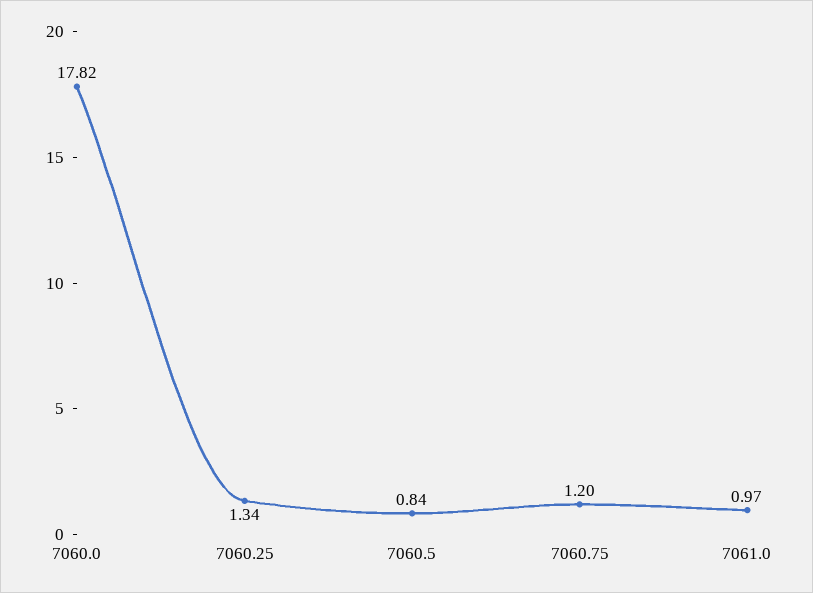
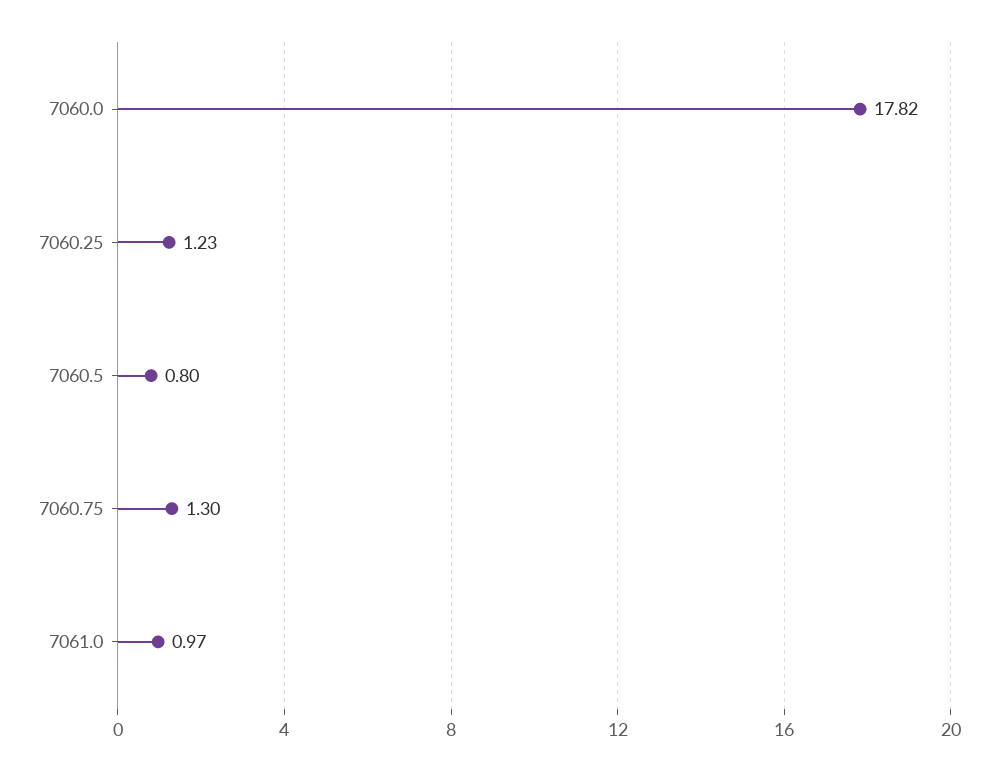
7060.25: 1.34 -> 1.23
7060.5: 0.84 -> 0.8
7060.75: 1.2 -> 1.3

